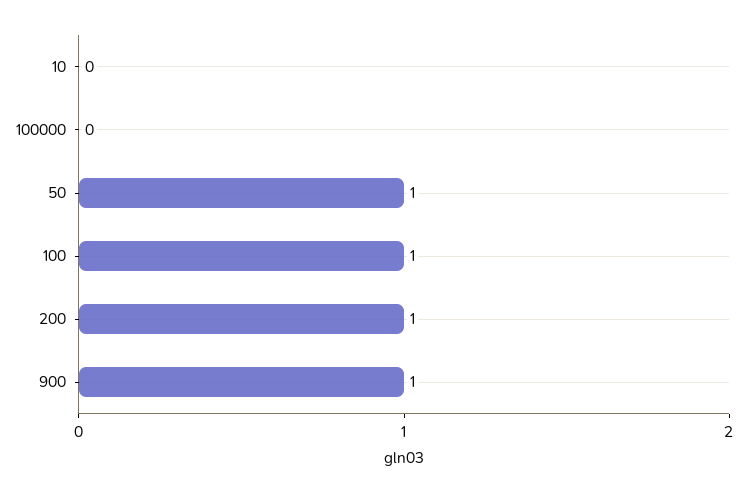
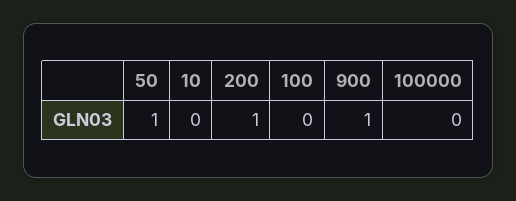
100: 1 -> 0

